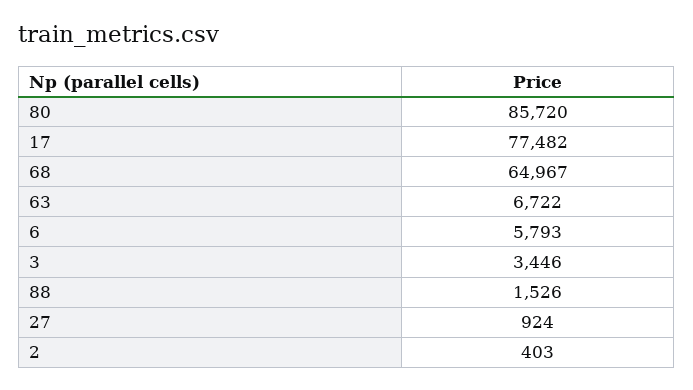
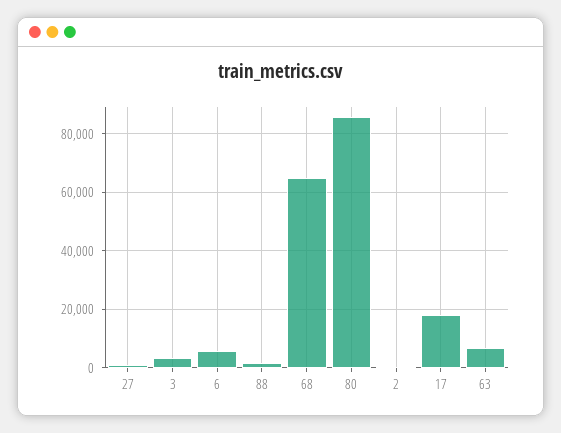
17: 77482 -> 17500

